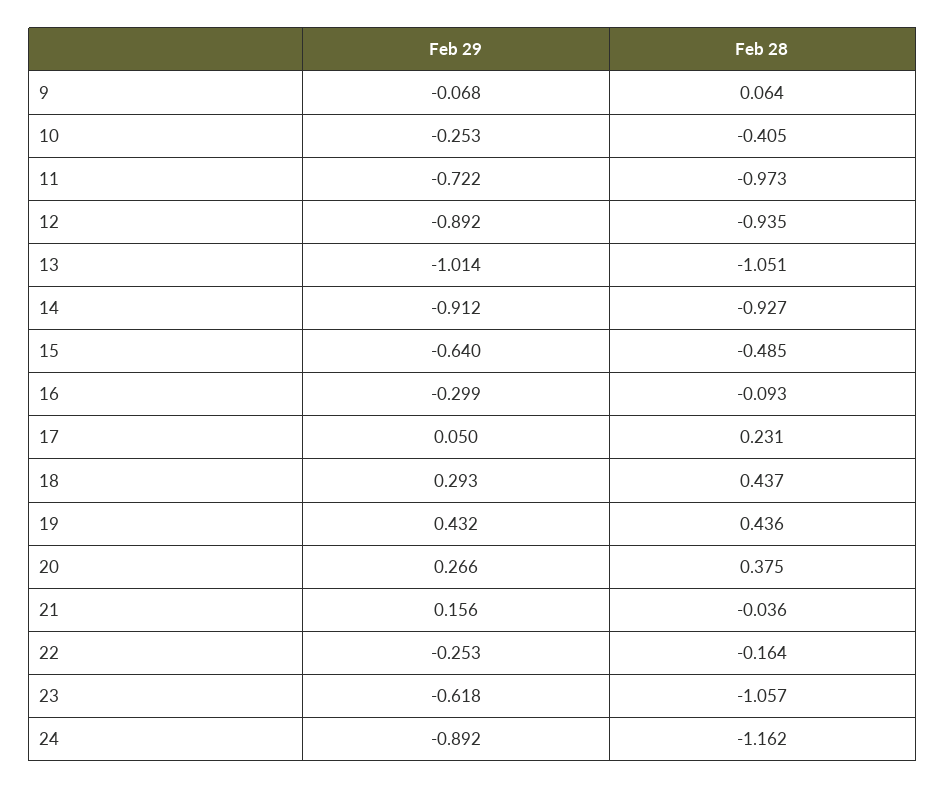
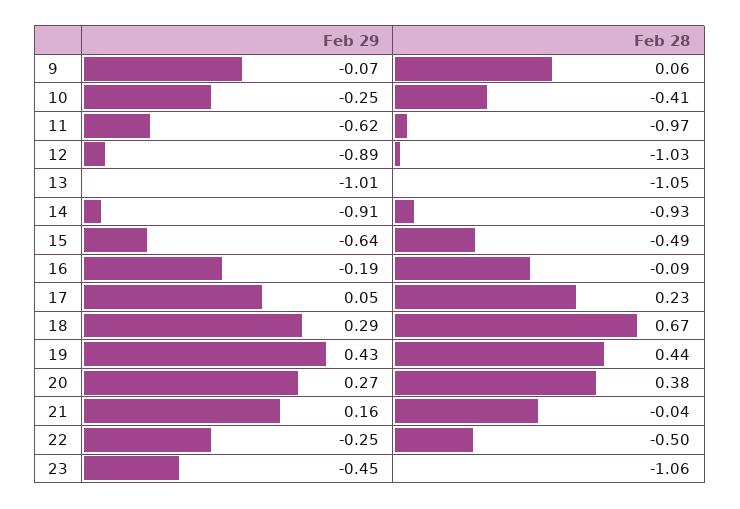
Feb 29, 11: -0.722 -> -0.62
Feb 28, 12: -0.935 -> -1.03
Feb 29, 16: -0.299 -> -0.19
Feb 28, 18: 0.437 -> 0.67
Feb 28, 22: -0.164 -> -0.5
Feb 29, 23: -0.618 -> -0.45
Feb 29, 24: -0.892 -> none
Feb 28, 24: -1.162 -> none

